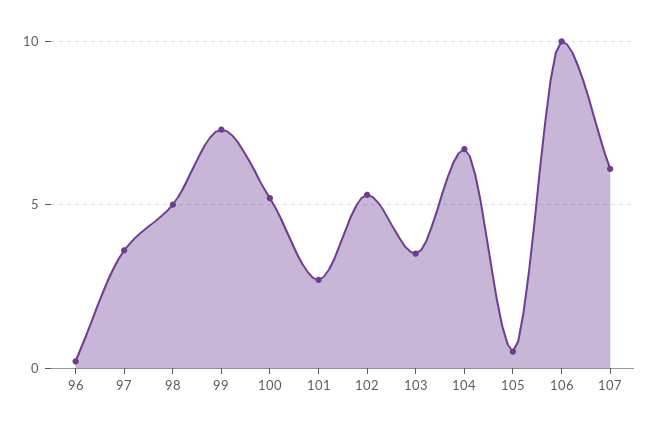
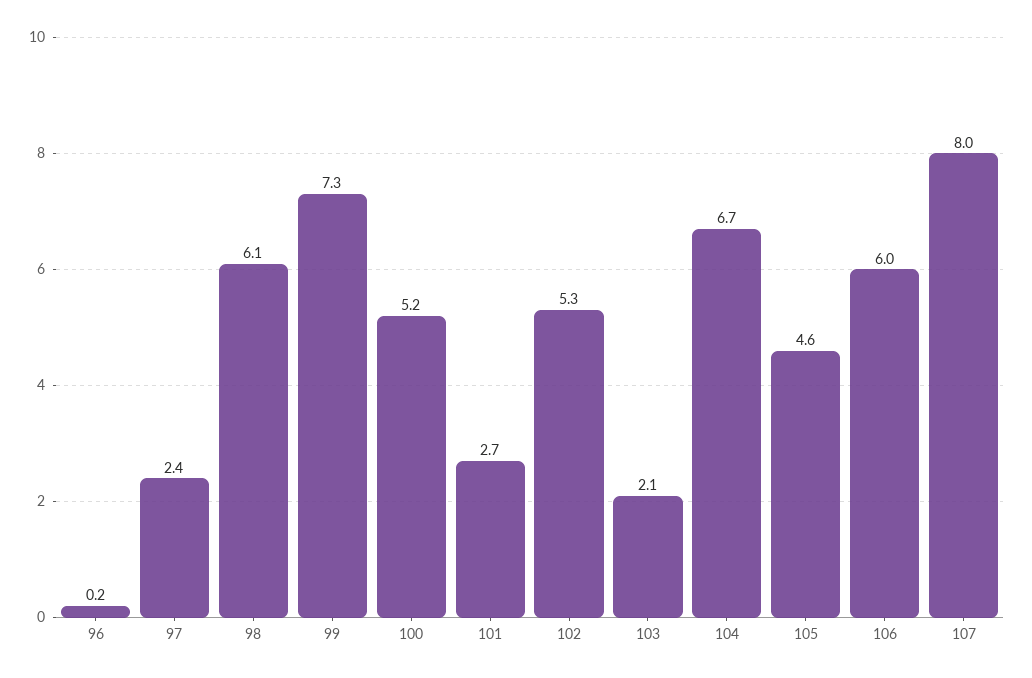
97: 3.5 -> 2.4
98: 5 -> 6.1
103: 3.5 -> 2.1
105: 0.5 -> 4.6
106: 10 -> 6
107: 6 -> 8

